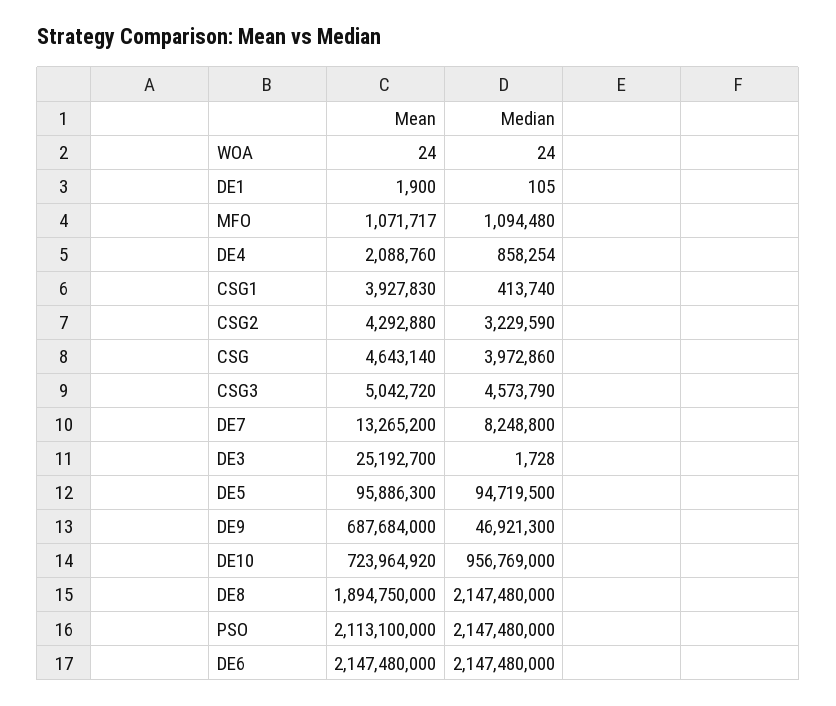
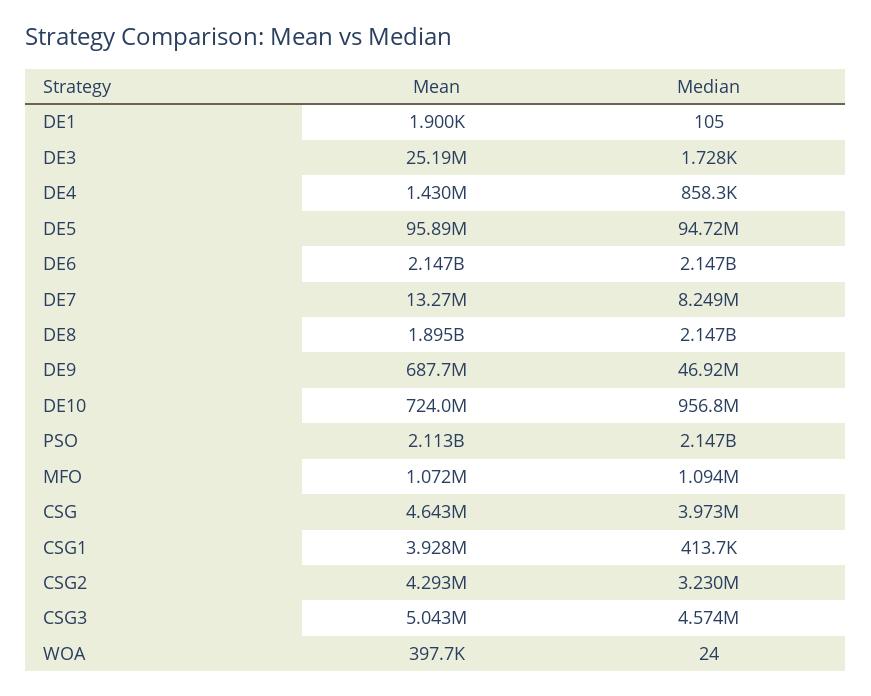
Mean, WOA: 24 -> 397700
Mean, DE4: 2088760 -> 1430000

